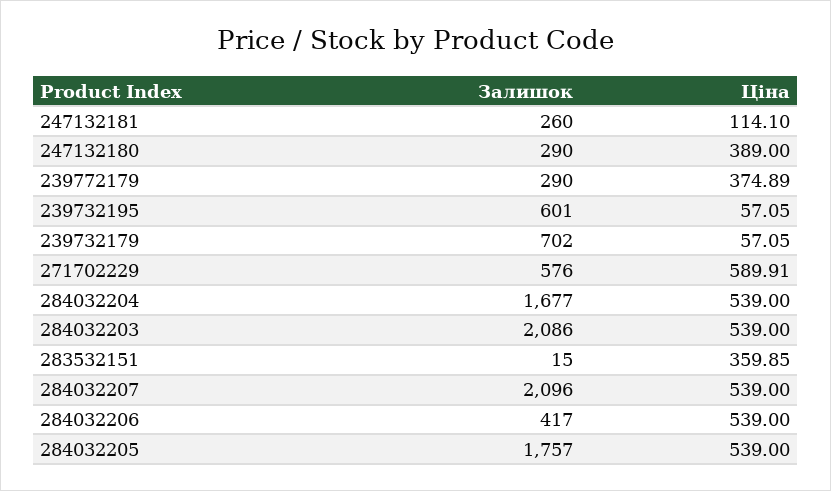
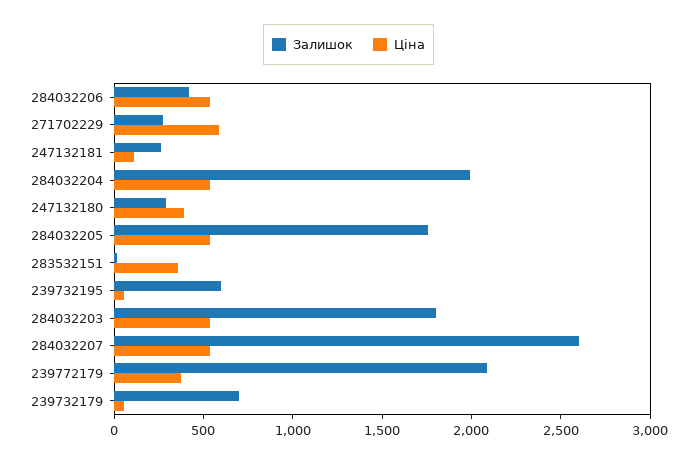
Залишок, 239772179: 290 -> 2100
Залишок, 271702229: 576 -> 300
Залишок, 284032204: 1677 -> 2000
Залишок, 284032203: 2086 -> 1800
Залишок, 284032207: 2096 -> 2600

